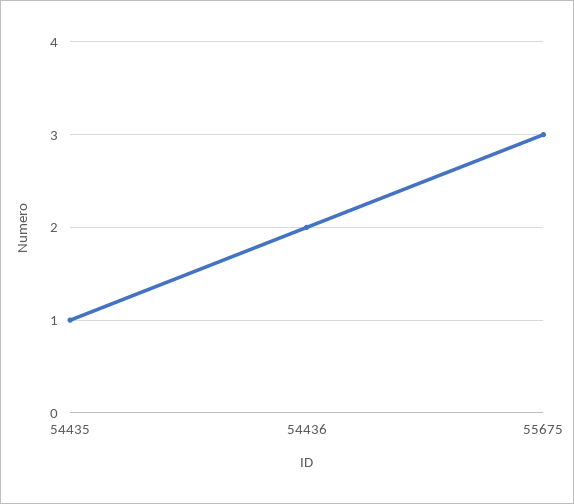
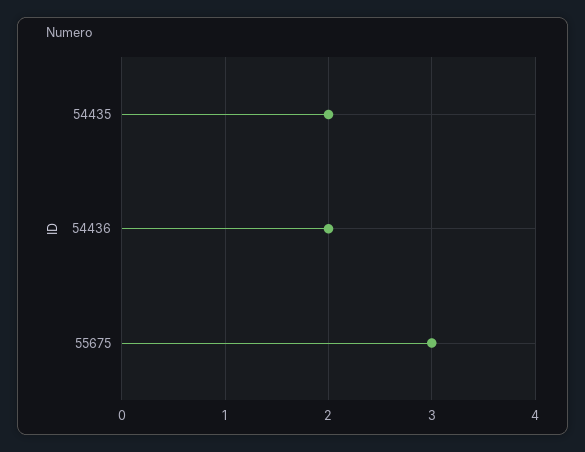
54435: 1 -> 2

